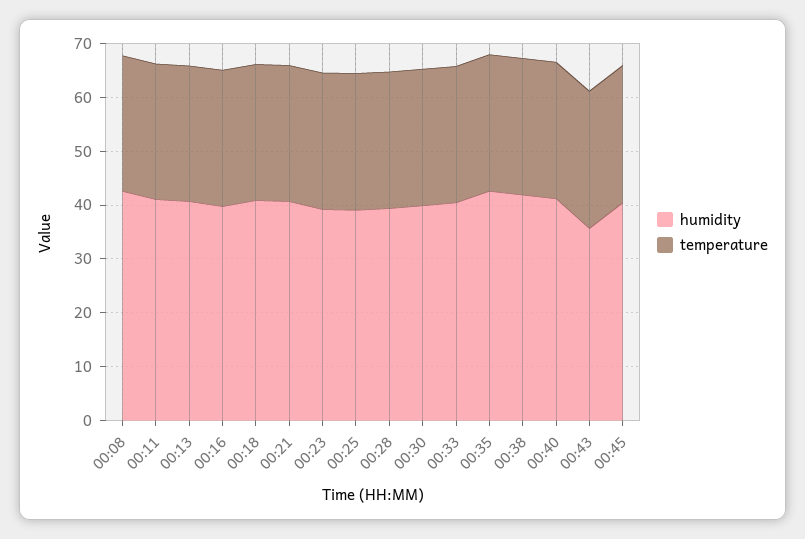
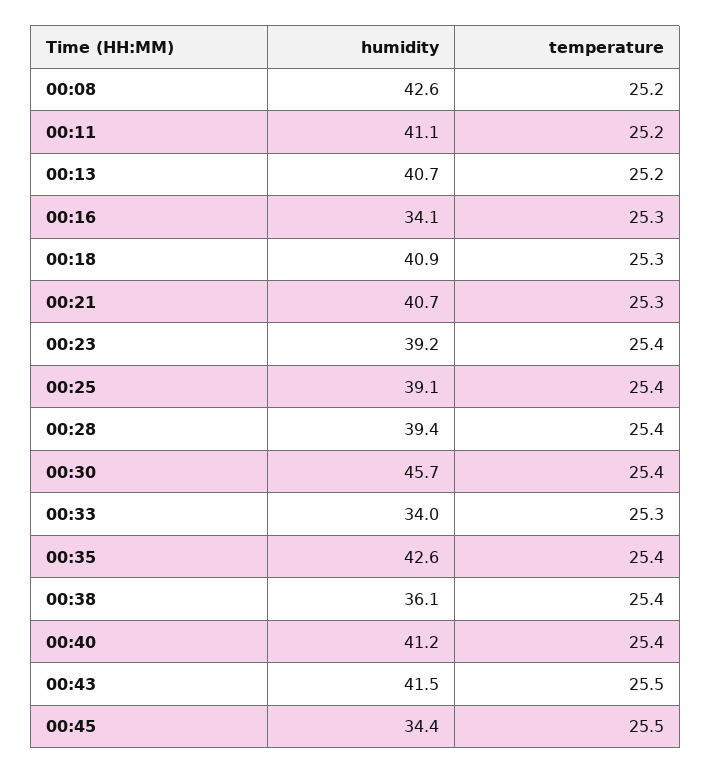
humidity, 00:16: 40 -> 34.1
humidity, 00:30: 40 -> 45.7
humidity, 00:33: 40 -> 34
humidity, 00:38: 42 -> 36.1
humidity, 00:43: 36 -> 41.5
humidity, 00:45: 40 -> 34.4

